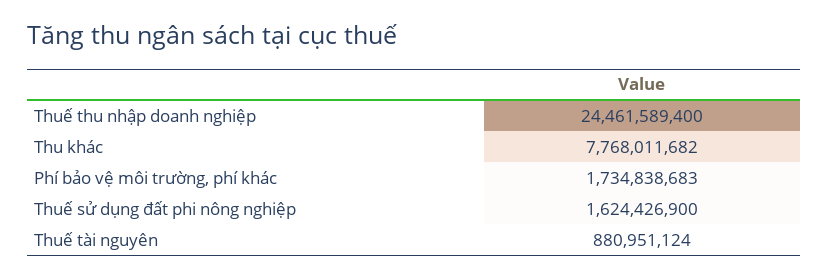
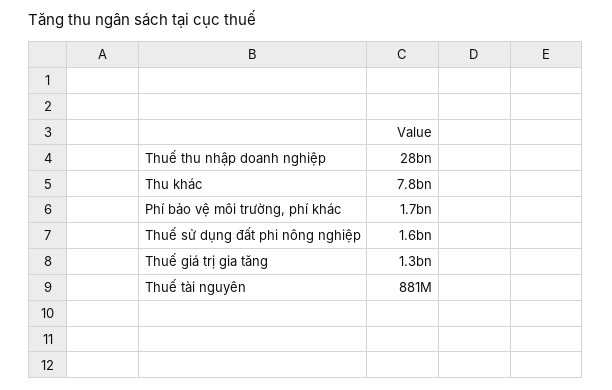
Thuế thu nhập doanh nghiệp: 24461589400 -> 28000000000
Thuế giá trị gia tăng: none -> 1300000000

